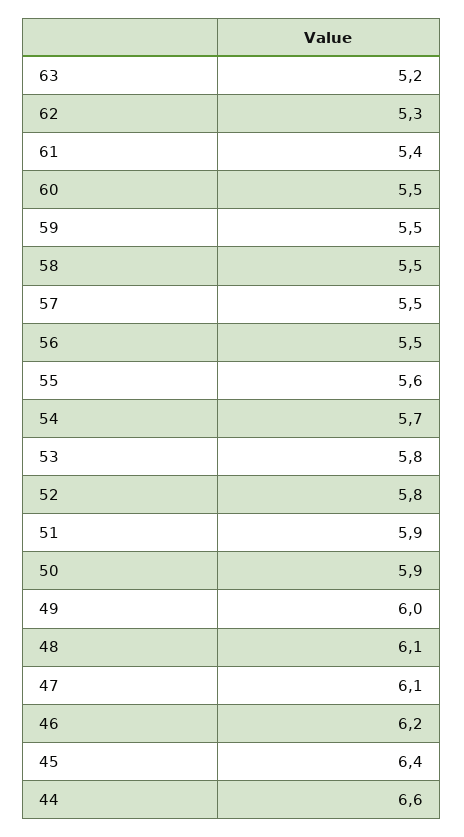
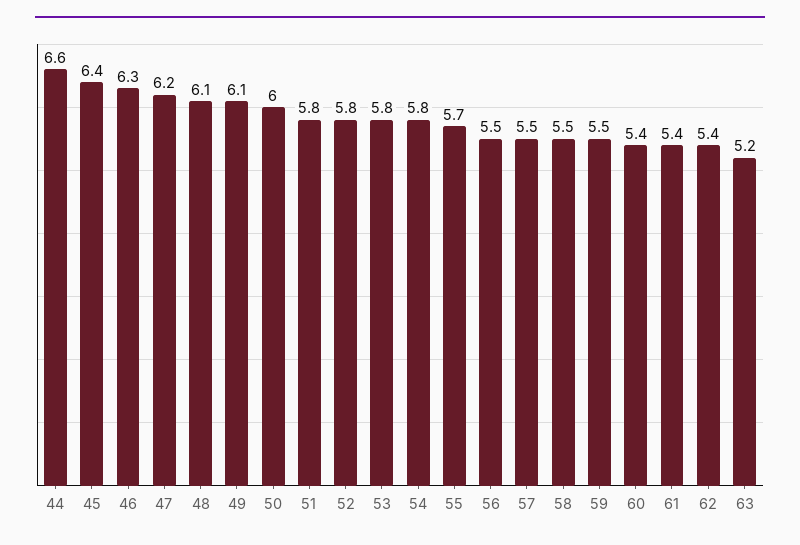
62: 5.3 -> 5.4
60: 5.5 -> 5.4
55: 5.6 -> 5.7
54: 5.7 -> 5.8
51: 5.9 -> 5.8
50: 5.9 -> 6
49: 6 -> 6.1
47: 6.1 -> 6.2
46: 6.2 -> 6.3

